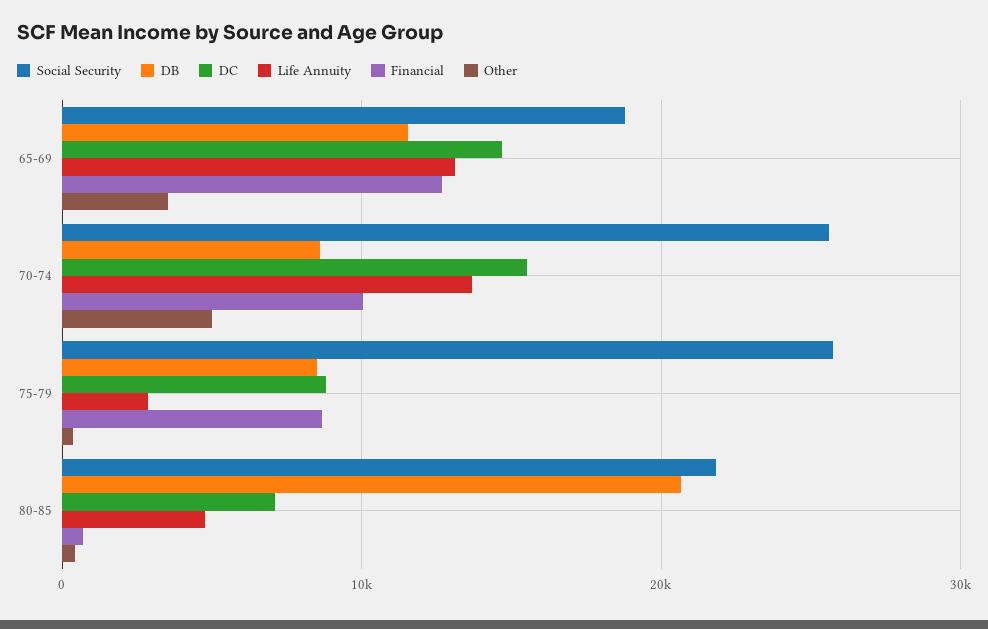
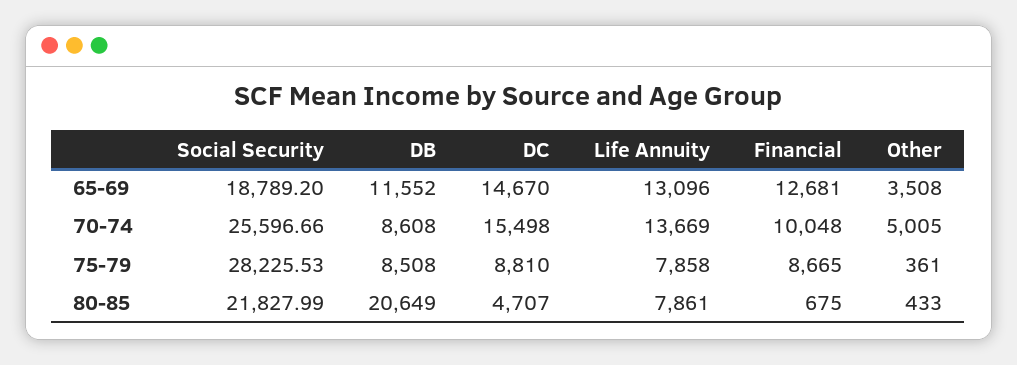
Social Security, 75-79: 26000 -> 28225.53
Life Annuity, 75-79: 3000 -> 7858
DC, 80-85: 7000 -> 4707
Life Annuity, 80-85: 5000 -> 7861

